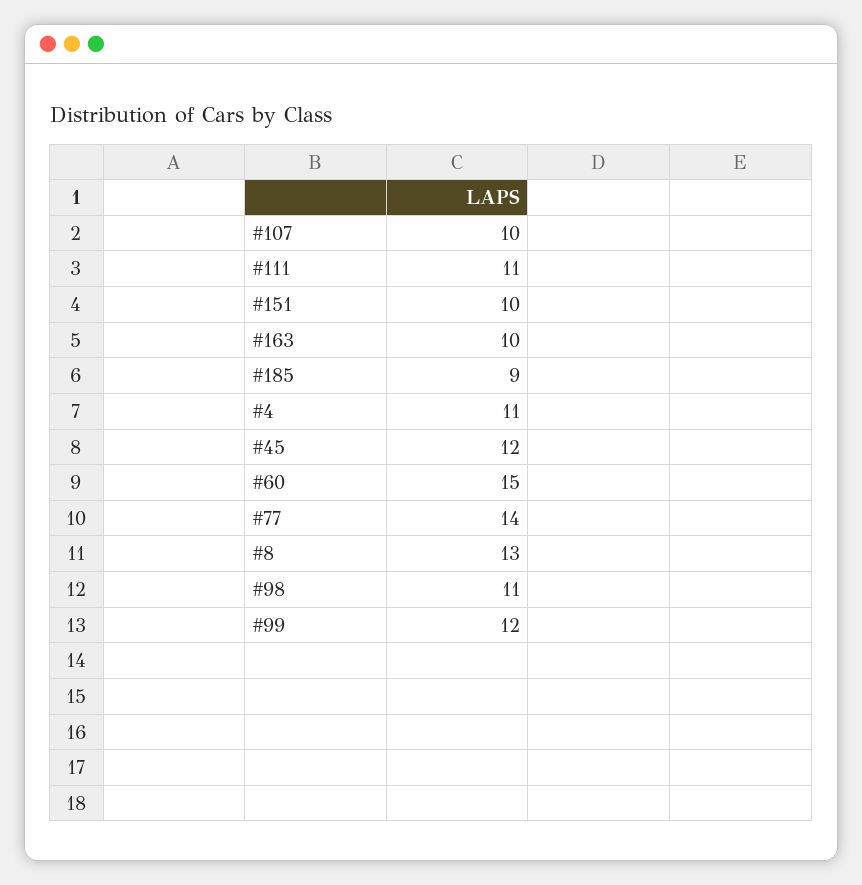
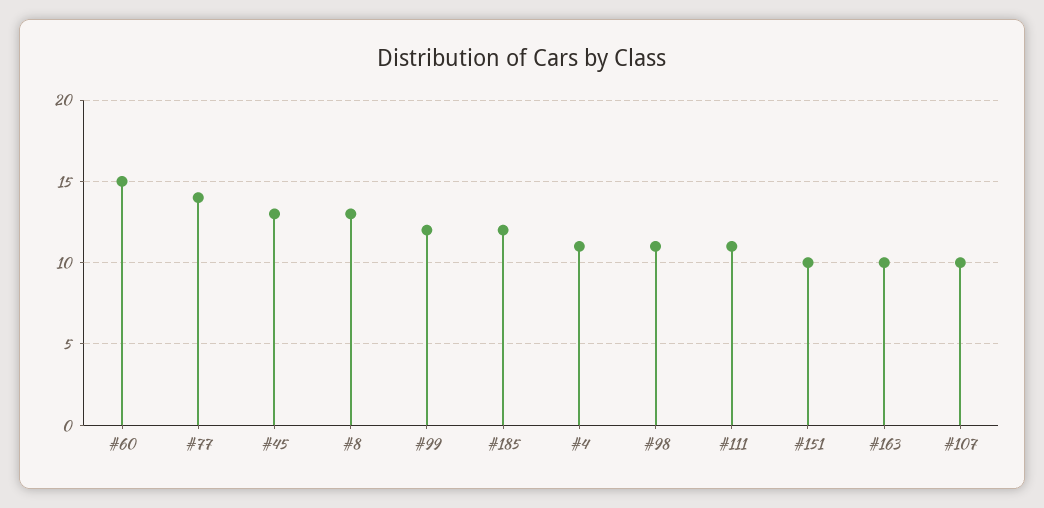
#185: 9 -> 12
#45: 12 -> 13

